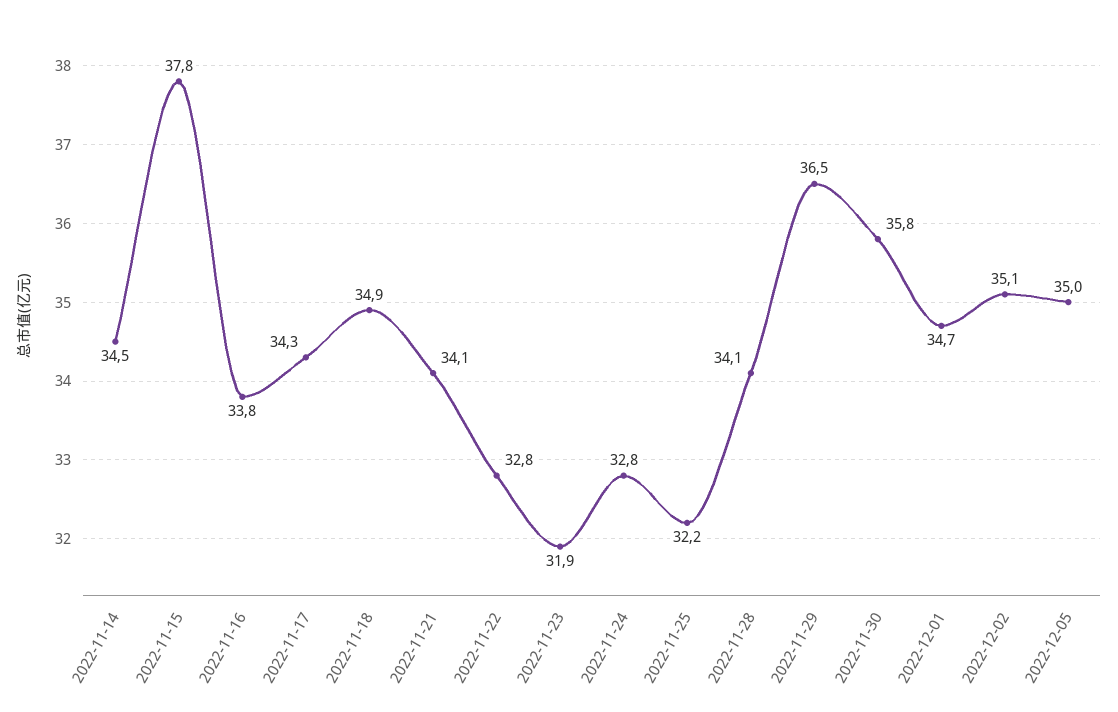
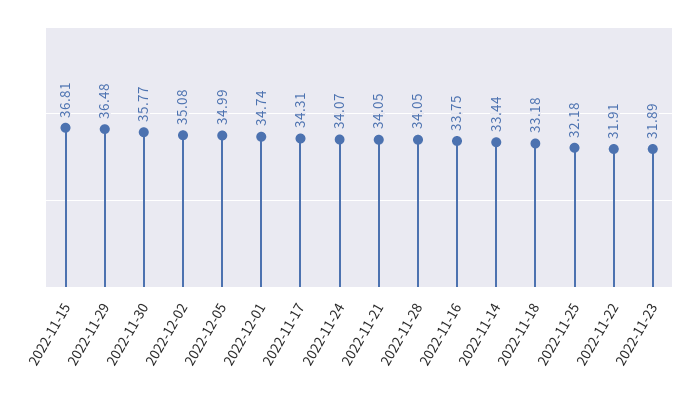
2022-11-14: 34.5 -> 33.44
2022-11-15: 37.8 -> 36.81
2022-11-18: 34.9 -> 33.18
2022-11-22: 32.8 -> 31.91
2022-11-24: 32.8 -> 34.07

